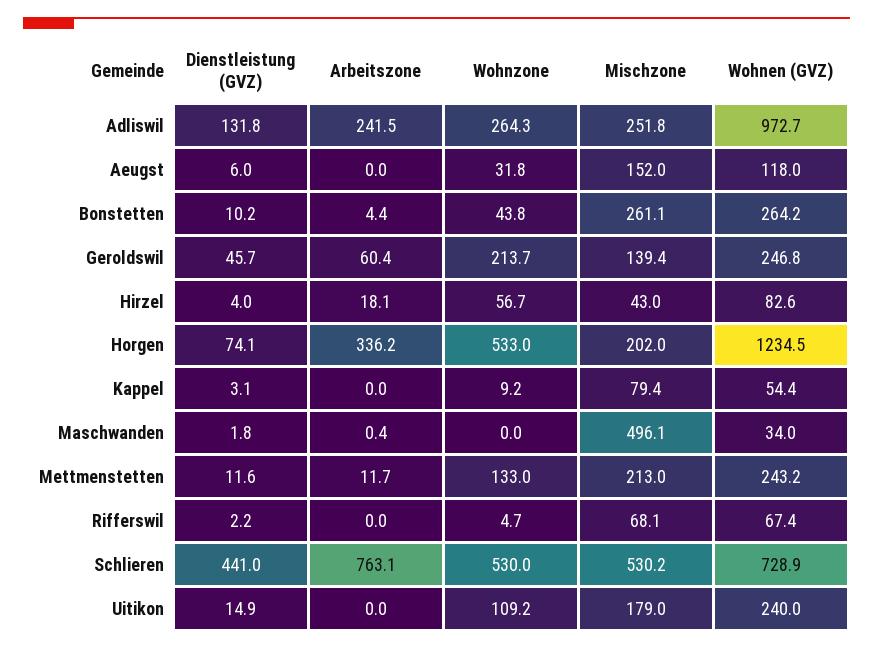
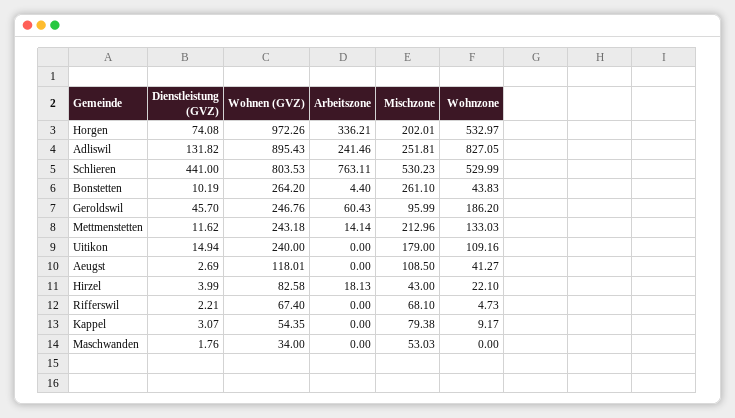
Wohnzone, Adliswil: 264.3 -> 827.05
Wohnen (GVZ), Adliswil: 972.7 -> 895.43
Dienstleistung (GVZ), Aeugst: 6 -> 2.69
Wohnzone, Aeugst: 31.8 -> 41.27
Mischzone, Aeugst: 152 -> 108.5
Wohnzone, Geroldswil: 213.7 -> 186.2
Mischzone, Geroldswil: 139.4 -> 95.99
Wohnzone, Hirzel: 56.7 -> 22.1
Wohnen (GVZ), Horgen: 1234.5 -> 972.26
Arbeitszone, Maschwanden: 0.4 -> 0
Mischzone, Maschwanden: 496.1 -> 53.03
Arbeitszone, Mettmenstetten: 11.7 -> 14.14
Wohnen (GVZ), Schlieren: 728.9 -> 803.53

